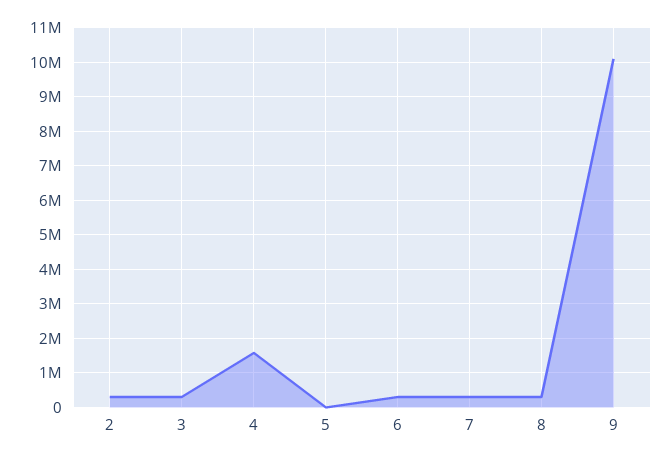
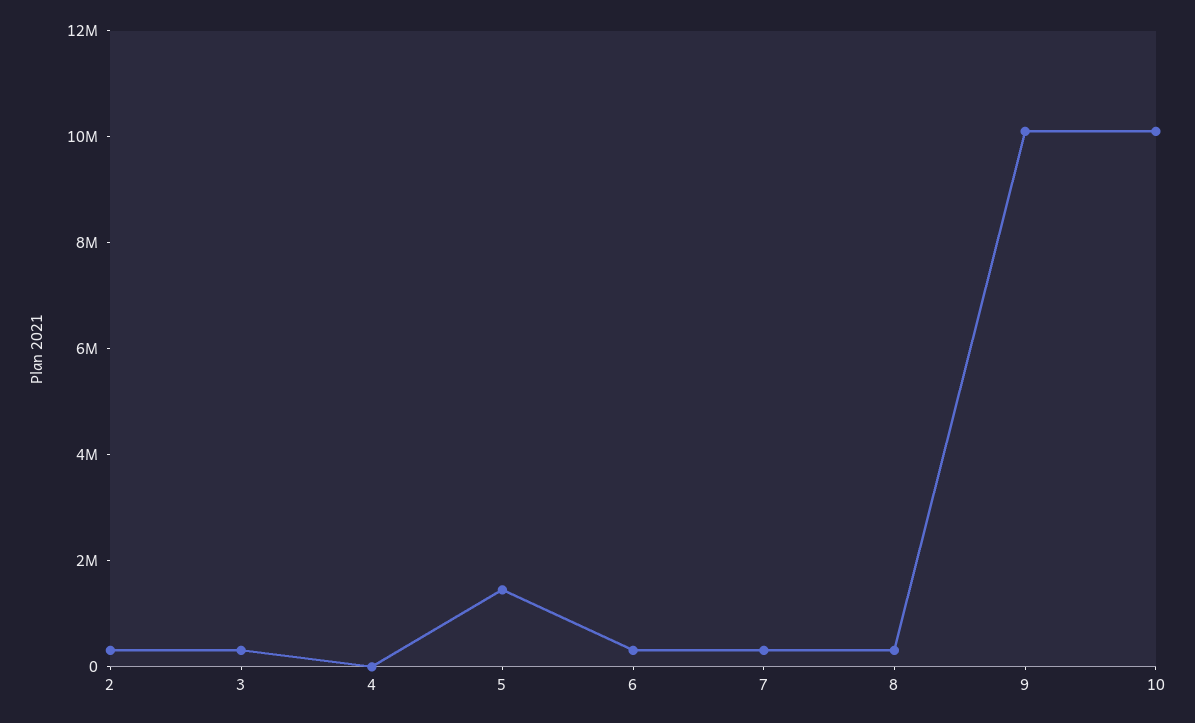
4: 1600000 -> 0
5: 0 -> 1500000
10: none -> 10000000

